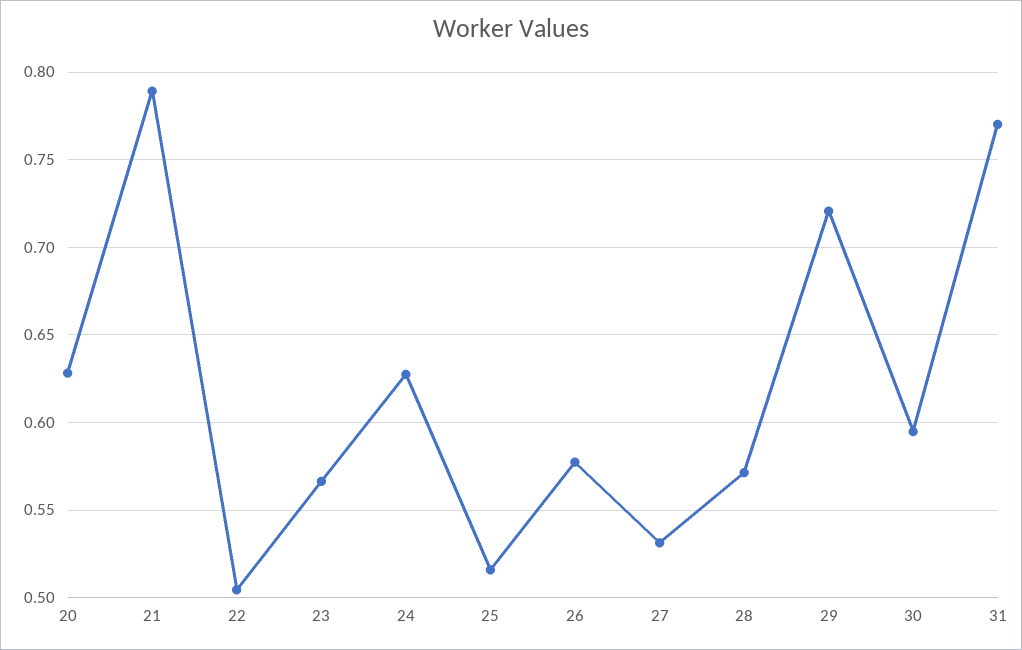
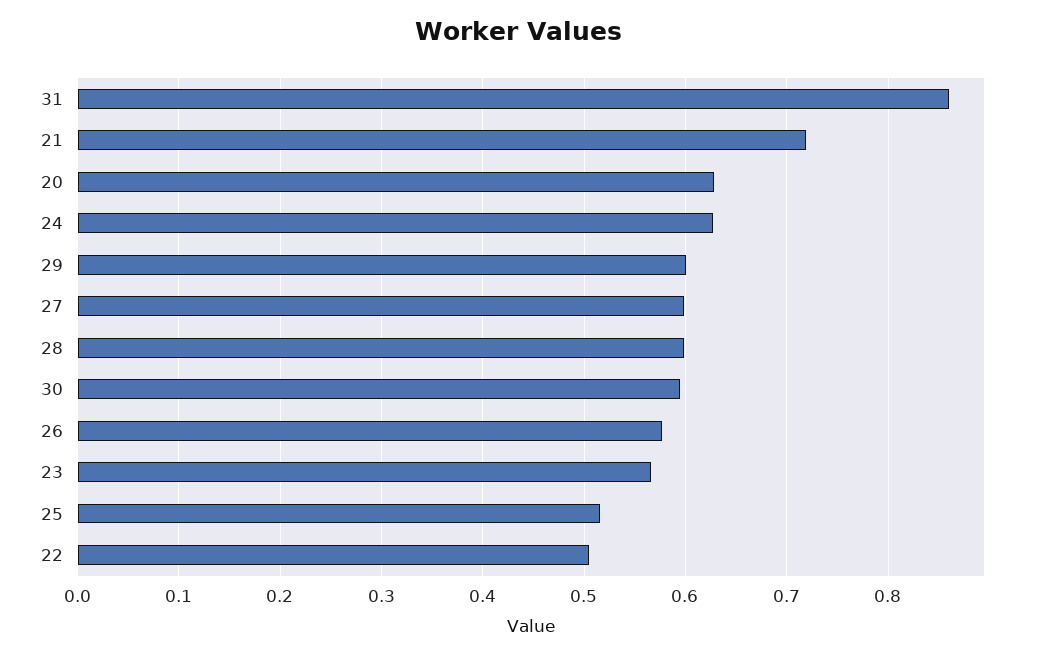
21: 0.79 -> 0.72
27: 0.53 -> 0.6
28: 0.57 -> 0.6
29: 0.72 -> 0.6
31: 0.77 -> 0.86

